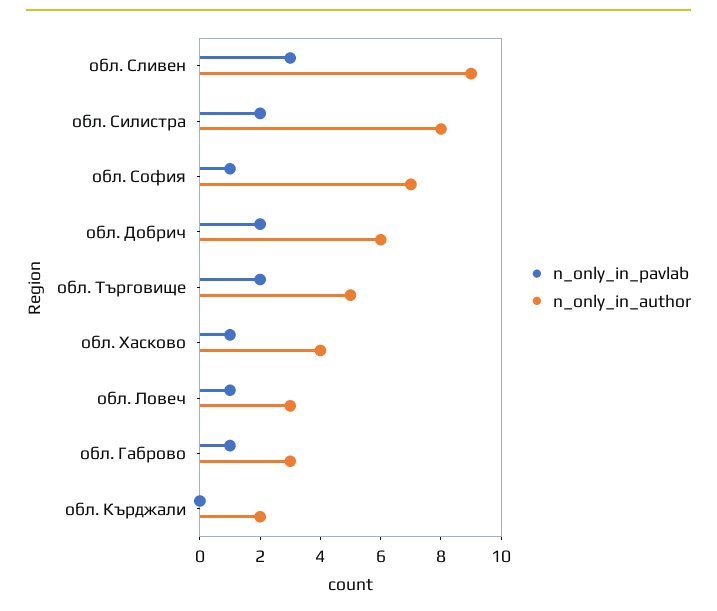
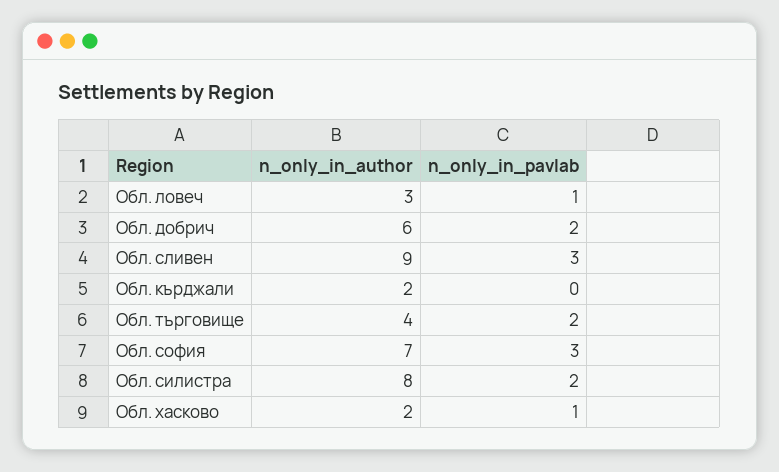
n_only_in_pavlab, обл. София: 1 -> 3
n_only_in_author, обл. Търговище: 5 -> 4
n_only_in_author, обл. Хасково: 4 -> 2
n_only_in_pavlab, обл. Габрово: 1 -> none
n_only_in_author, обл. Габрово: 3 -> none

